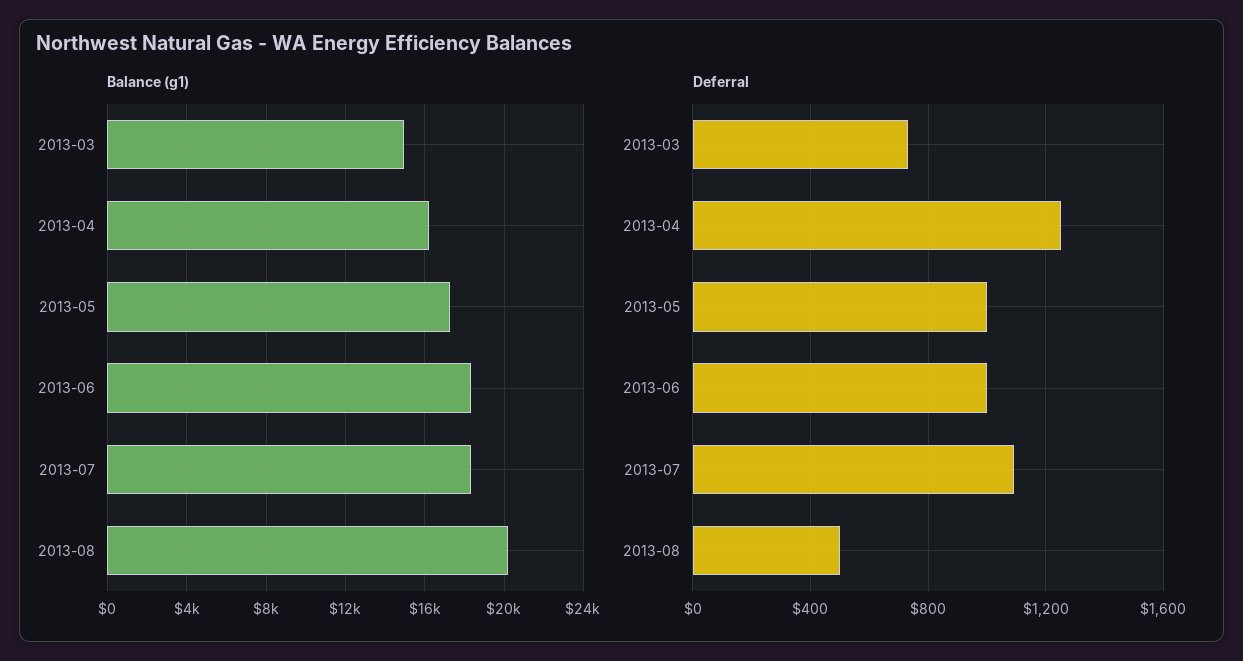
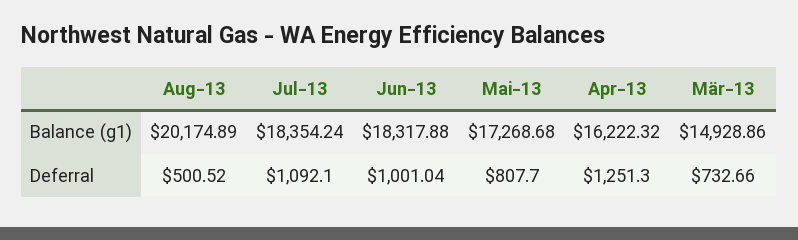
Deferral, 2013-05: 1000 -> 807.7

